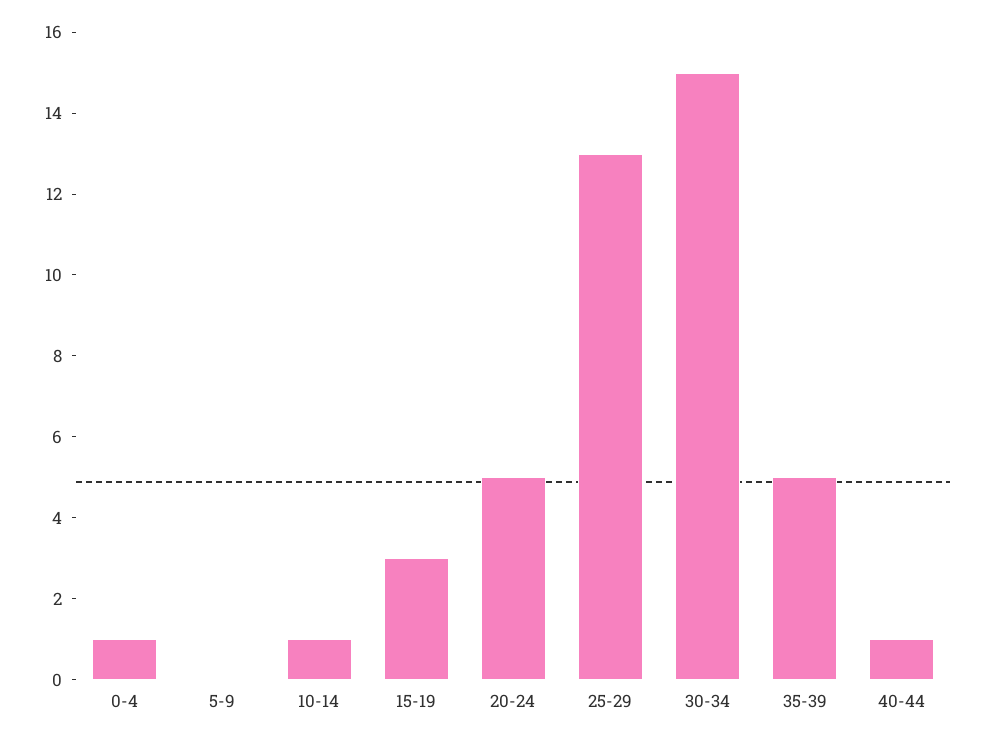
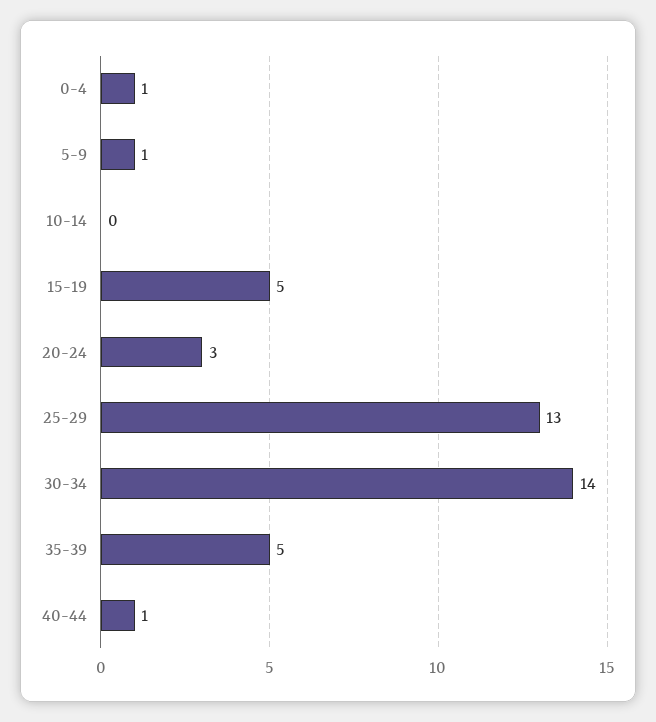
5-9: 0 -> 1
10-14: 1 -> 0
15-19: 3 -> 5
20-24: 5 -> 3
30-34: 15 -> 14

